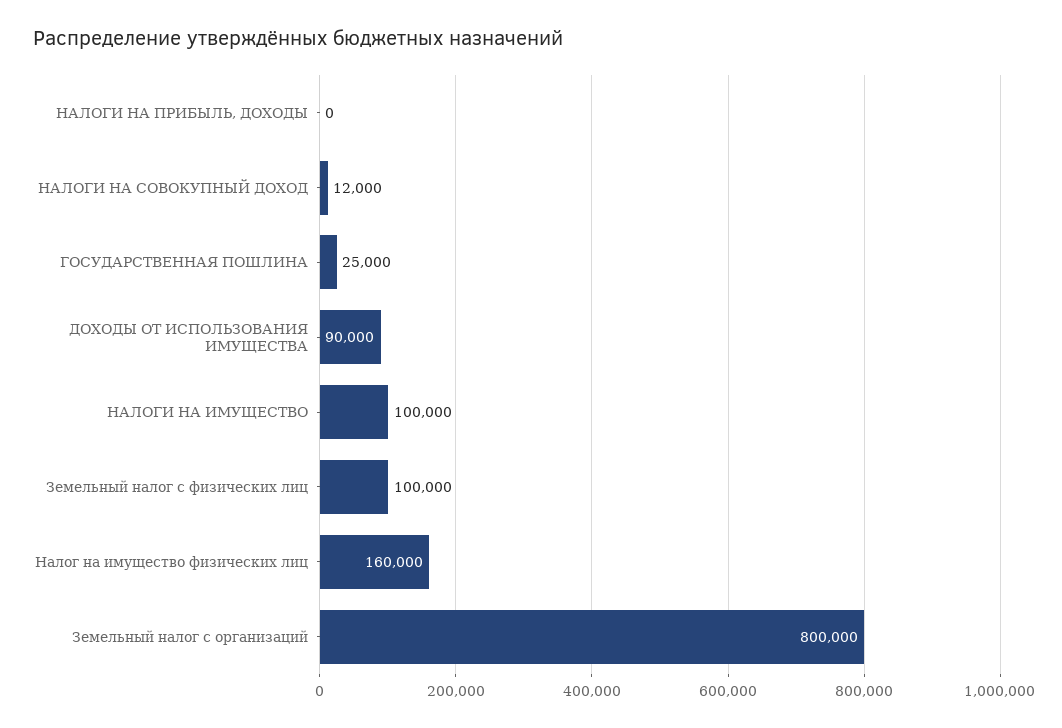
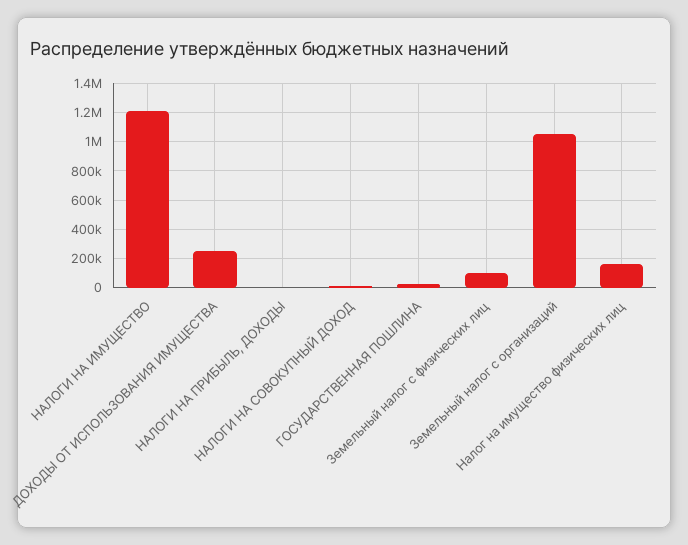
ДОХОДЫ ОТ ИСПОЛЬЗОВАНИЯ ИМУЩЕСТВА: 90000 -> 250000
НАЛОГИ НА ИМУЩЕСТВО: 100000 -> 1200000
Земельный налог с организаций: 800000 -> 1050000

